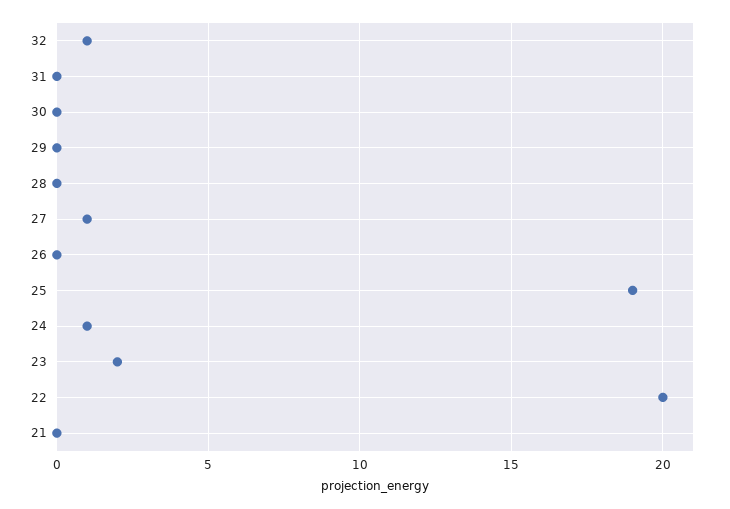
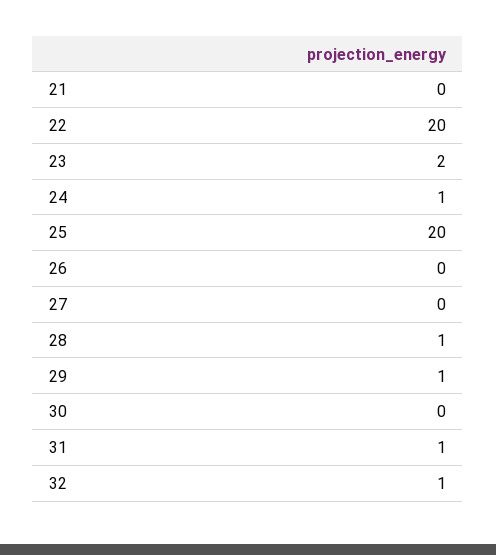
31: 0 -> 1
29: 0 -> 1
28: 0 -> 1
27: 1 -> 0
25: 19 -> 20

